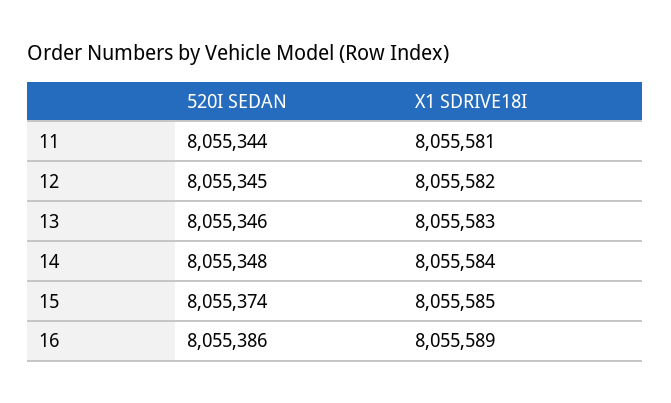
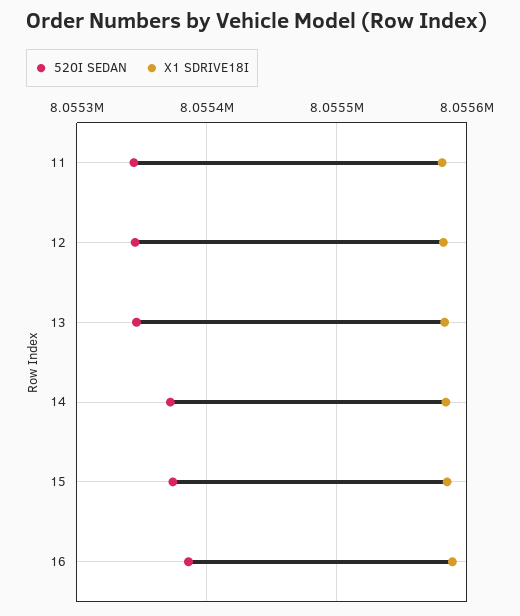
520I SEDAN, 14: 8055348 -> 8055370

